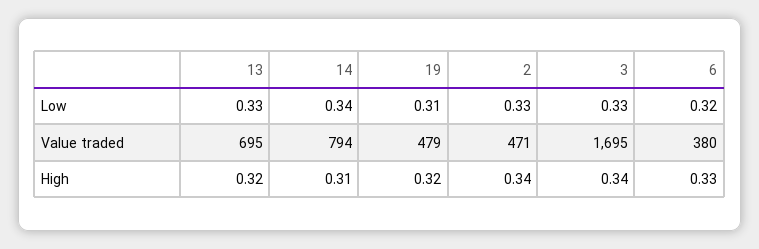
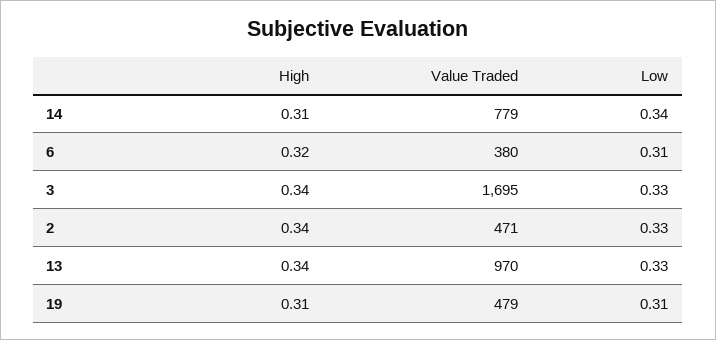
6, Low: 0.32 -> 0.31
13, Value traded: 695 -> 970
14, Value traded: 794 -> 779
13, High: 0.32 -> 0.34
19, High: 0.32 -> 0.31
6, High: 0.33 -> 0.32

